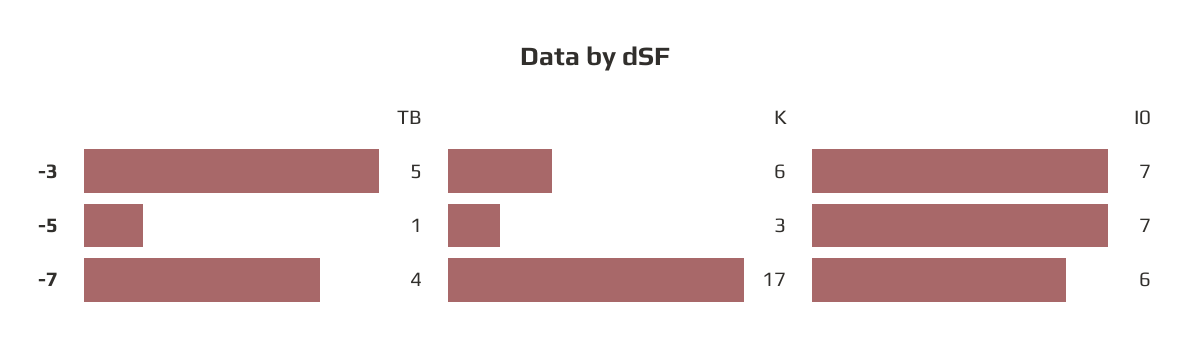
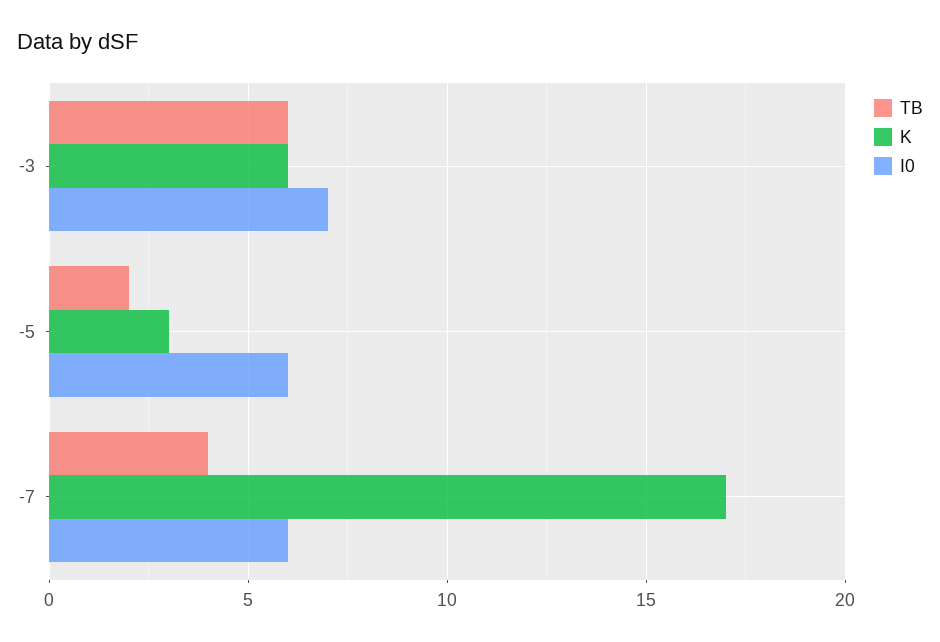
TB, -3: 5 -> 6
TB, -5: 1 -> 2
I0, -5: 7 -> 6

